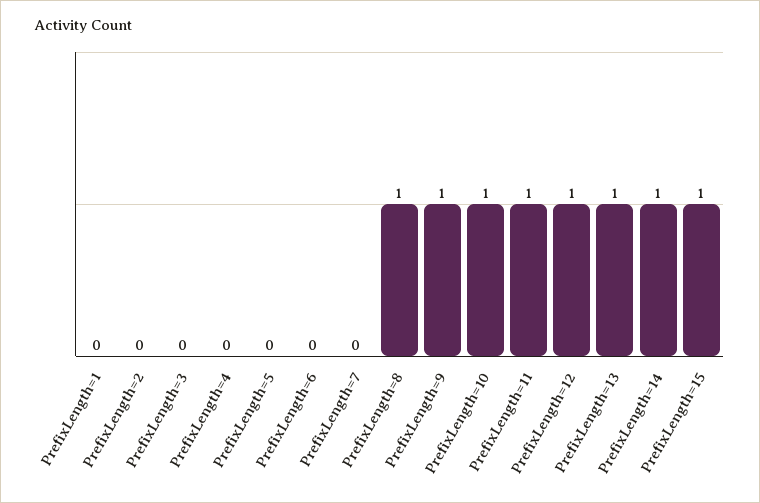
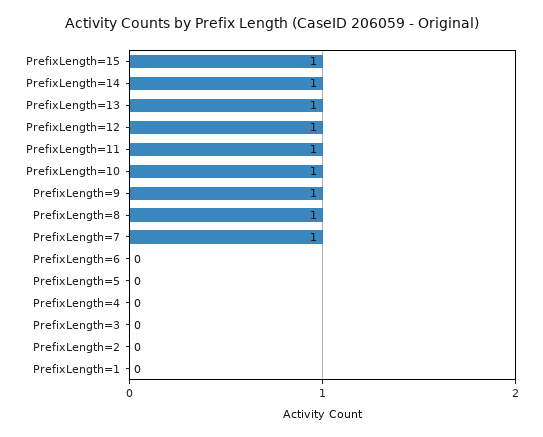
PrefixLength=7: 0 -> 1

